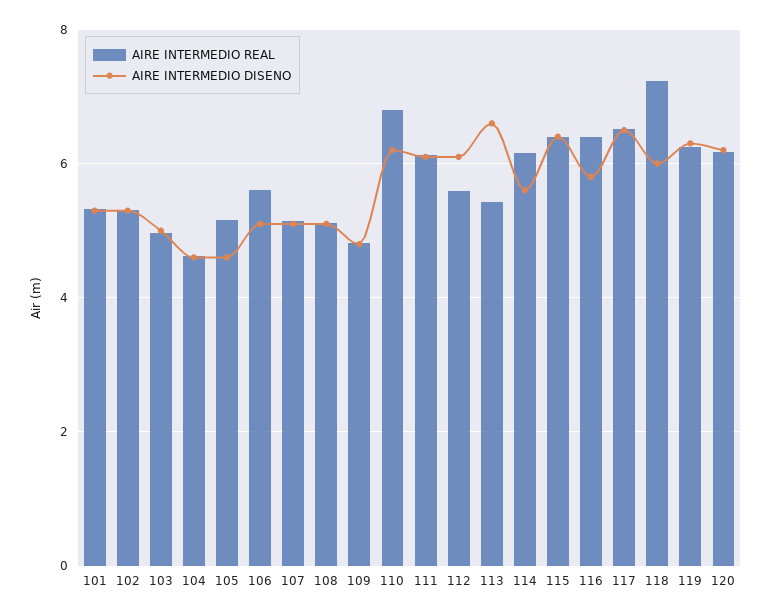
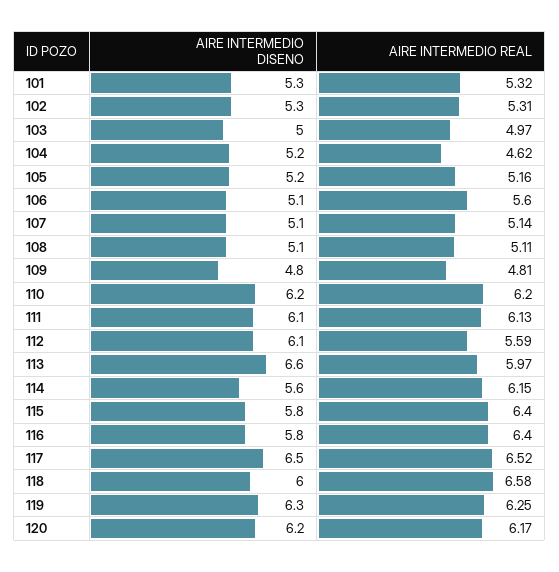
AIRE INTERMEDIO DISENO, 104: 4.6 -> 5.2
AIRE INTERMEDIO DISENO, 105: 4.6 -> 5.2
AIRE INTERMEDIO REAL, 110: 6.8 -> 6.2
AIRE INTERMEDIO REAL, 113: 5.4 -> 5.97
AIRE INTERMEDIO DISENO, 115: 6.4 -> 5.8
AIRE INTERMEDIO REAL, 118: 7.2 -> 6.58

